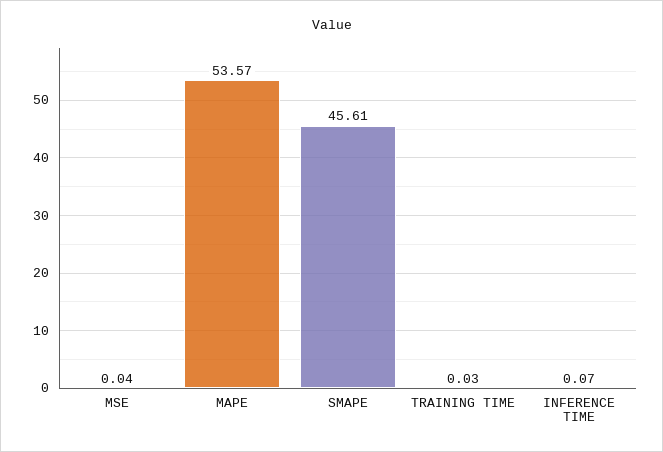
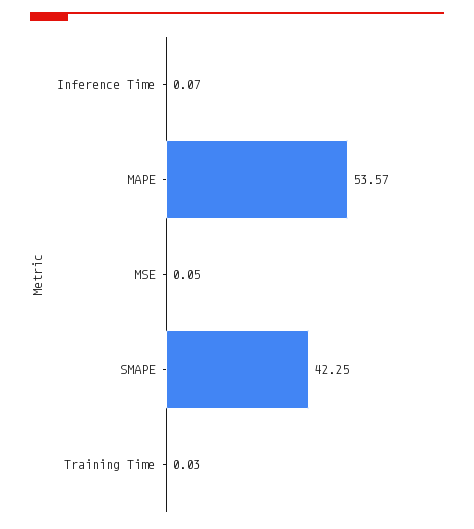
MSE: 0.04 -> 0.05
SMAPE: 45.61 -> 42.25

